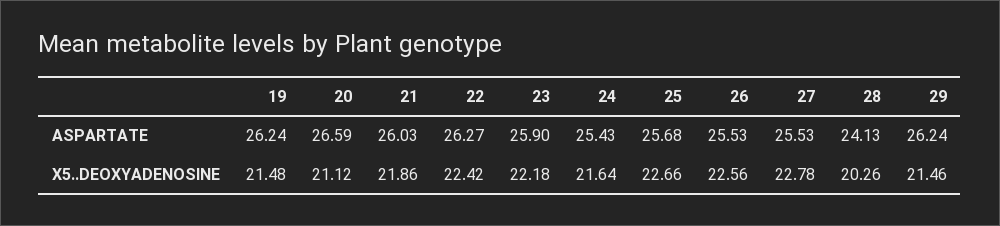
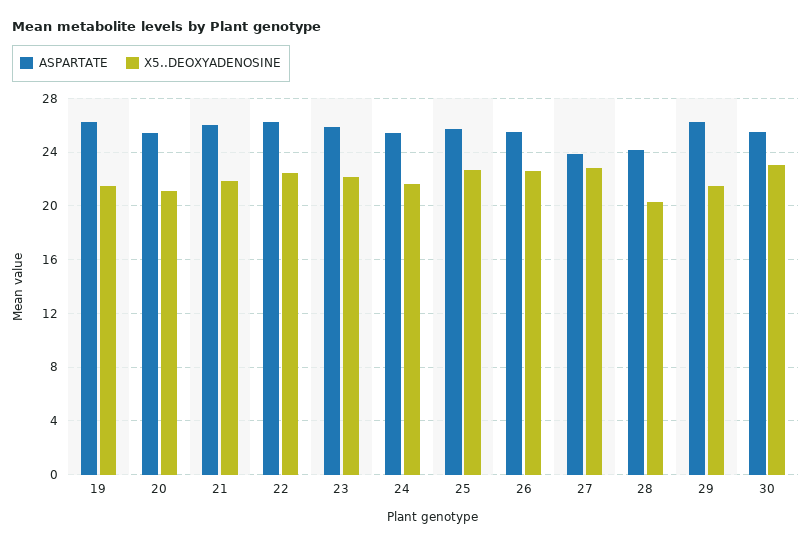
ASPARTATE, 20: 26.59 -> 25.5
ASPARTATE, 27: 25.53 -> 24
ASPARTATE, 30: none -> 25.5
X5..DEOXYADENOSINE, 30: none -> 23

